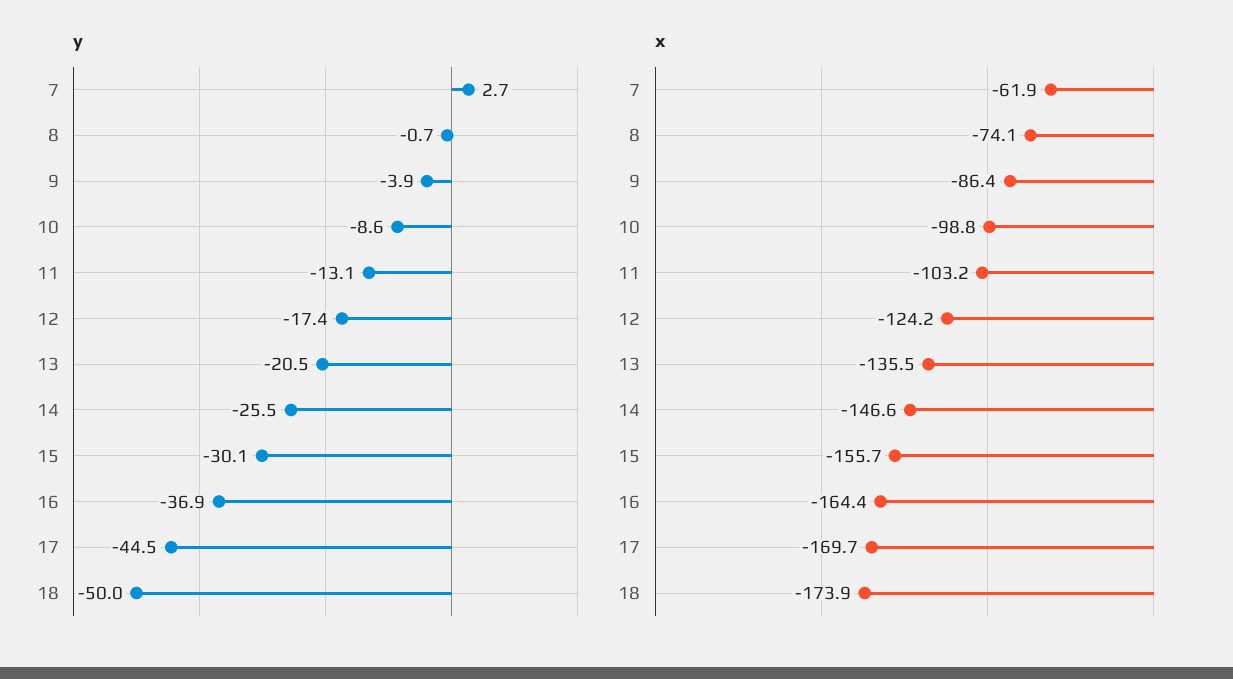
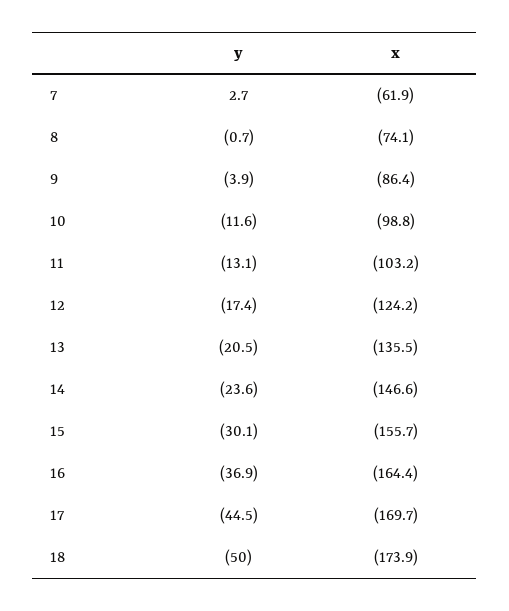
y, 10: -8.6 -> -11.6
y, 14: -25.5 -> -23.6

